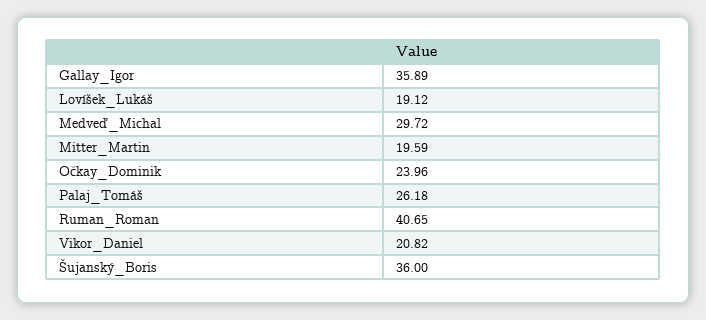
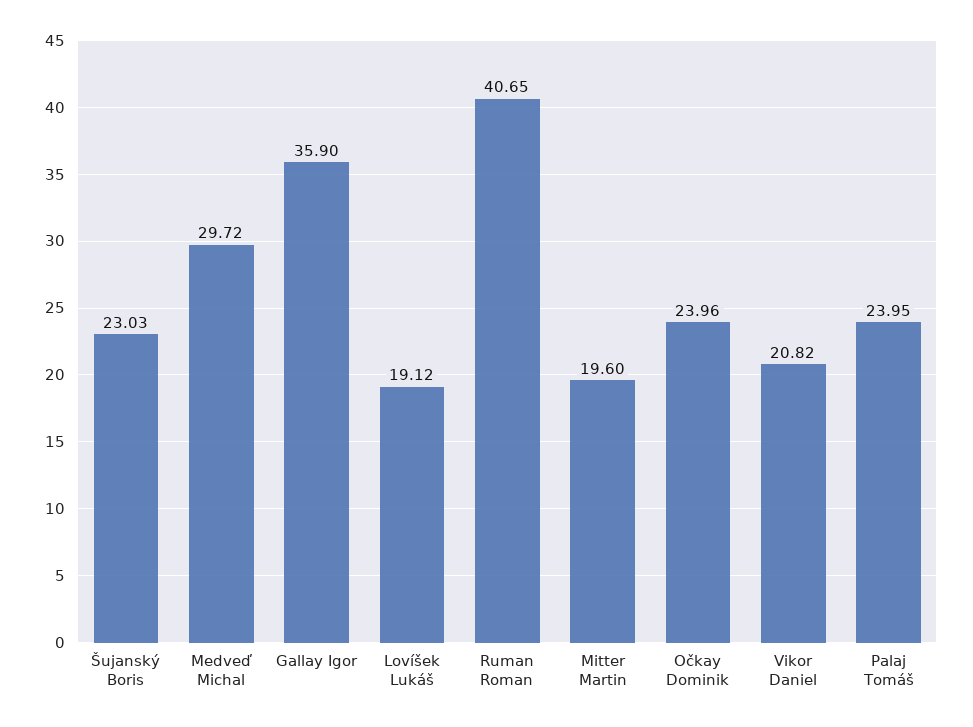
Gallay_Igor: 35.89 -> 35.9
Mitter_Martin: 19.59 -> 19.6
Palaj_Tomáš: 26.18 -> 23.95
Šujanský_Boris: 36 -> 23.03

